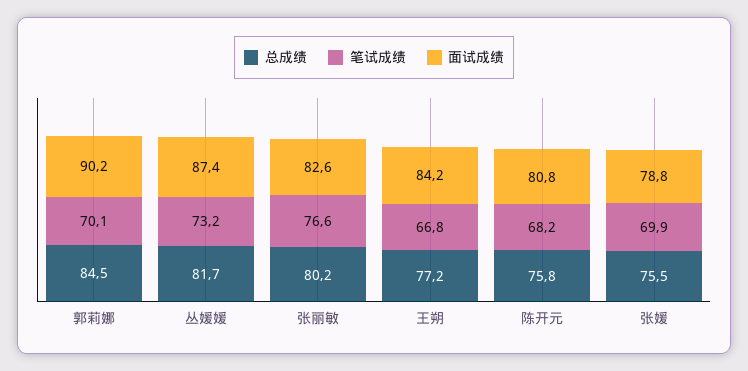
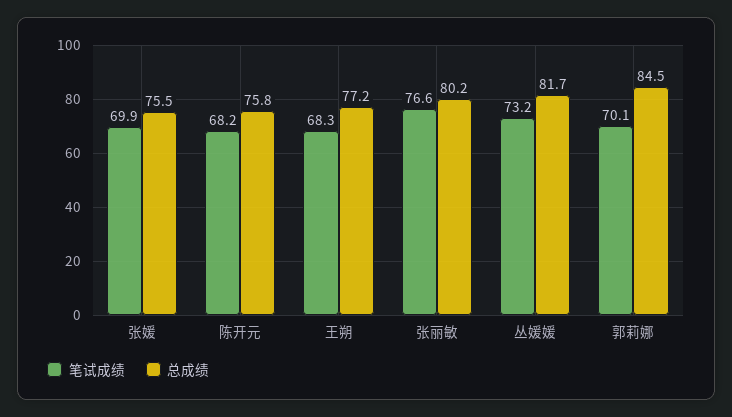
面试成绩, 郭莉娜: 90.2 -> none
面试成绩, 丛媛媛: 87.4 -> none
面试成绩, 张丽敏: 82.6 -> none
笔试成绩, 王朔: 66.8 -> 68.3
面试成绩, 王朔: 84.2 -> none
面试成绩, 陈开元: 80.8 -> none
面试成绩, 张媛: 78.8 -> none

